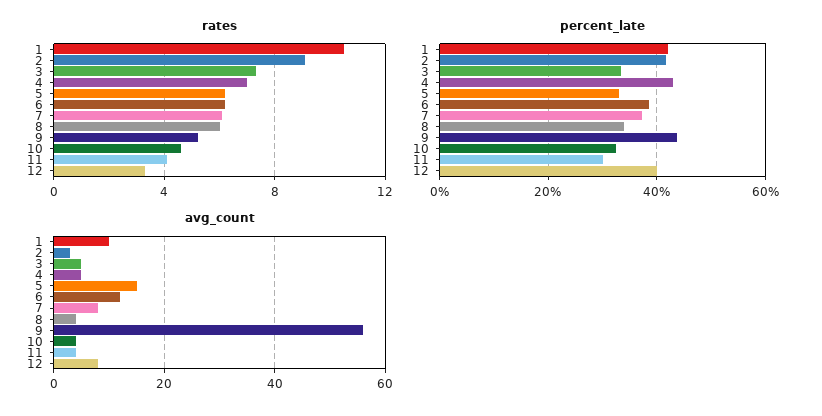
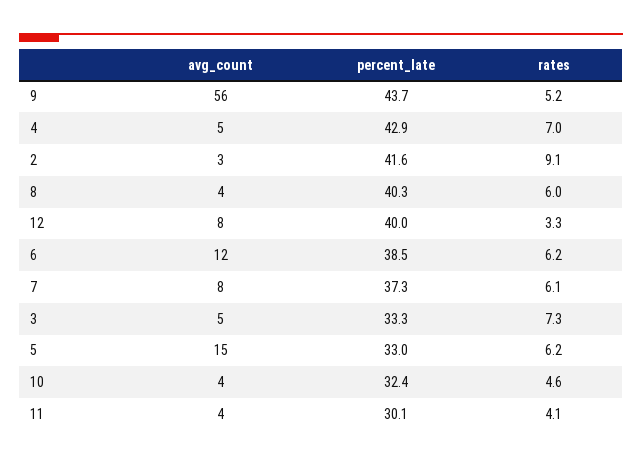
rates, 1: 10.5 -> none
percent_late, 1: 42 -> none
percent_late, 8: 34 -> 40.3
avg_count, 1: 10 -> none

